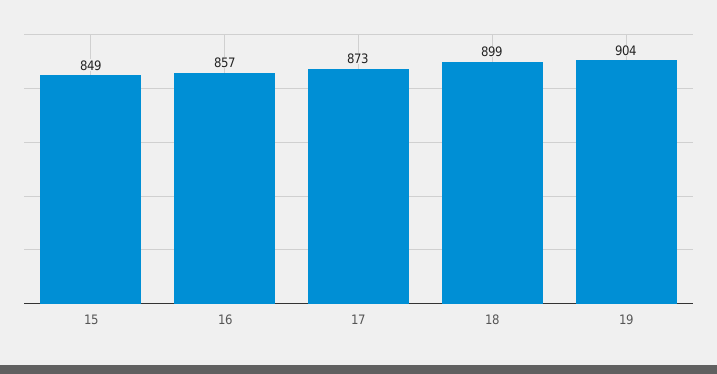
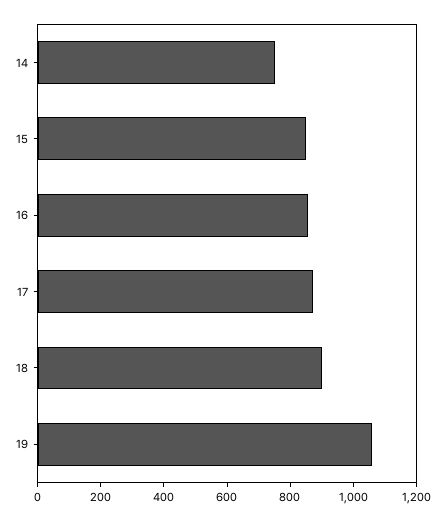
19: 904 -> 1050
14: none -> 750

